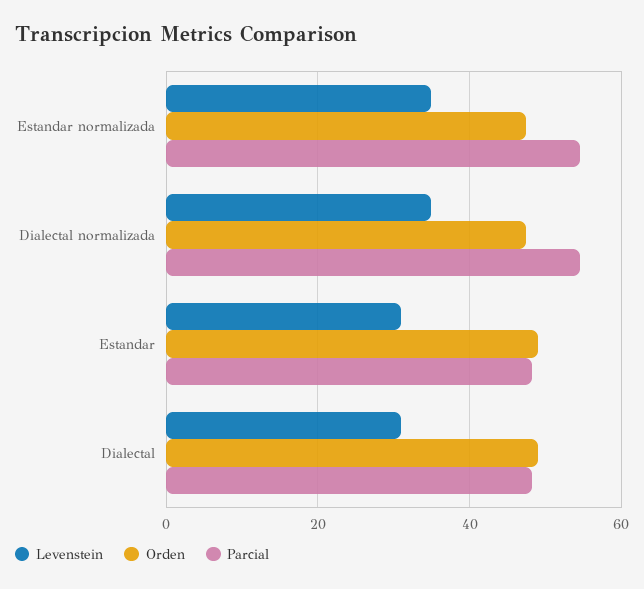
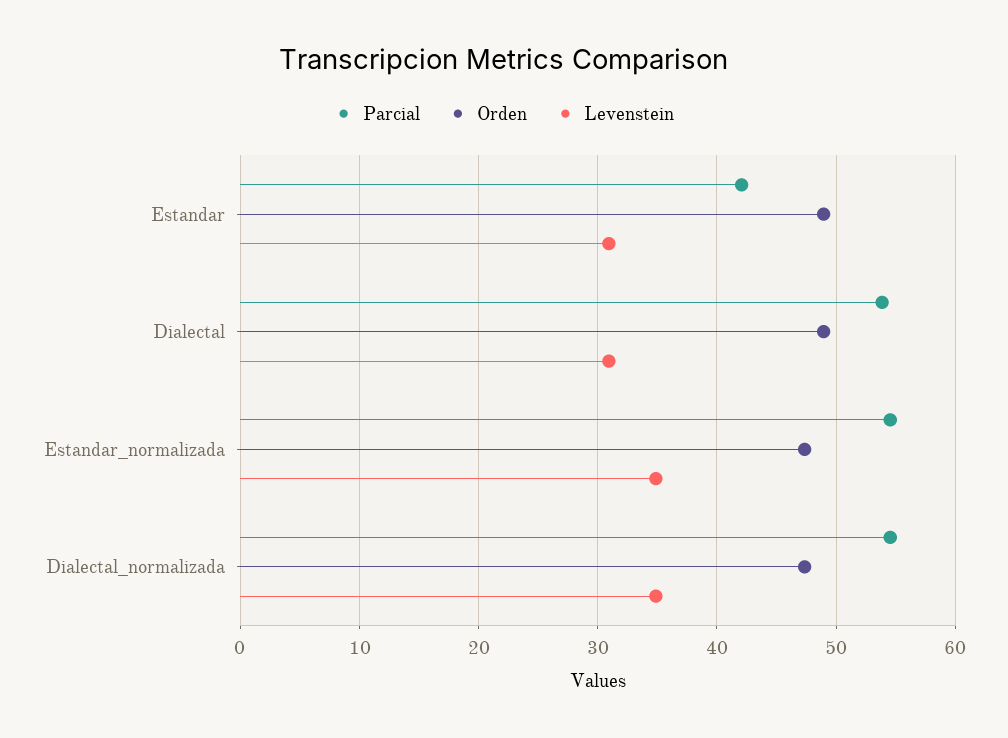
Parcial, Estandar: 48 -> 42
Parcial, Dialectal: 48 -> 54

